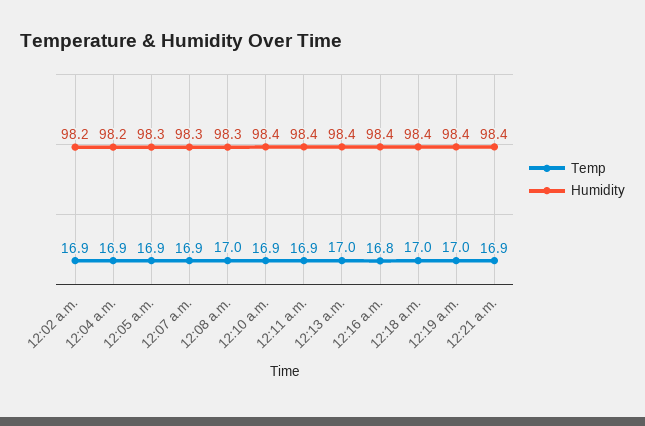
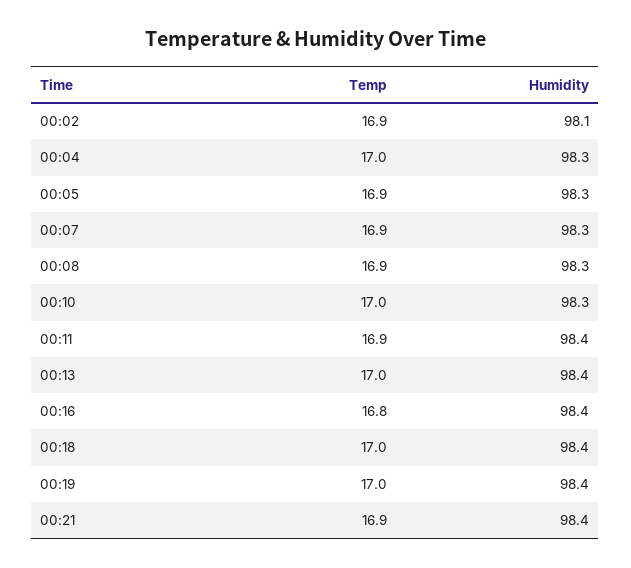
Humidity, 12:02 a.m.: 98.2 -> 98.1
Temp, 12:04 a.m.: 16.9 -> 17
Humidity, 12:04 a.m.: 98.2 -> 98.3
Temp, 12:08 a.m.: 17 -> 16.9
Temp, 12:10 a.m.: 16.9 -> 17
Humidity, 12:10 a.m.: 98.4 -> 98.3

